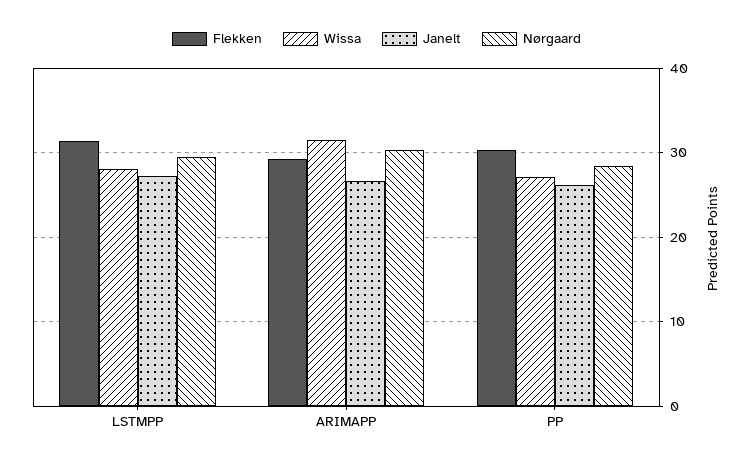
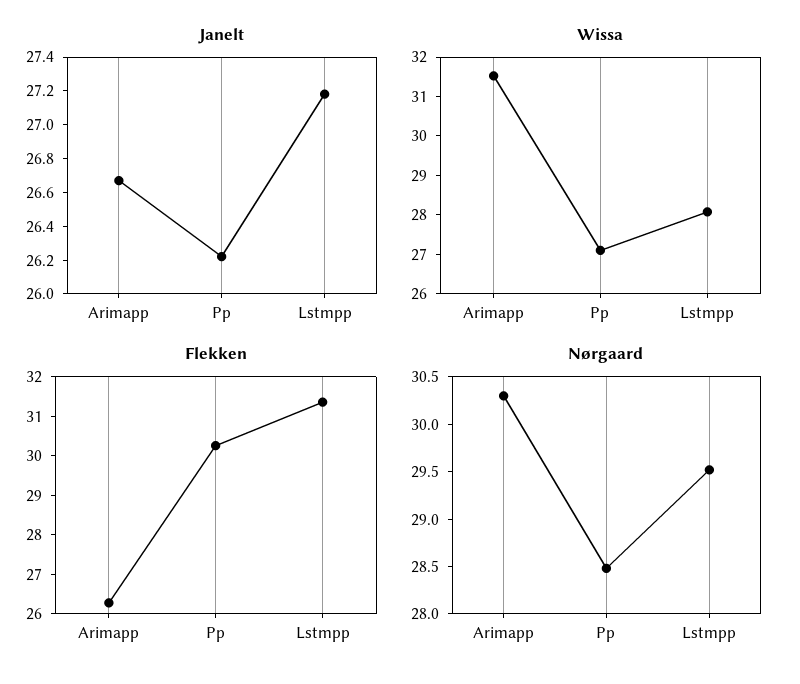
Flekken, ARIMAPP: 29 -> 26.25

